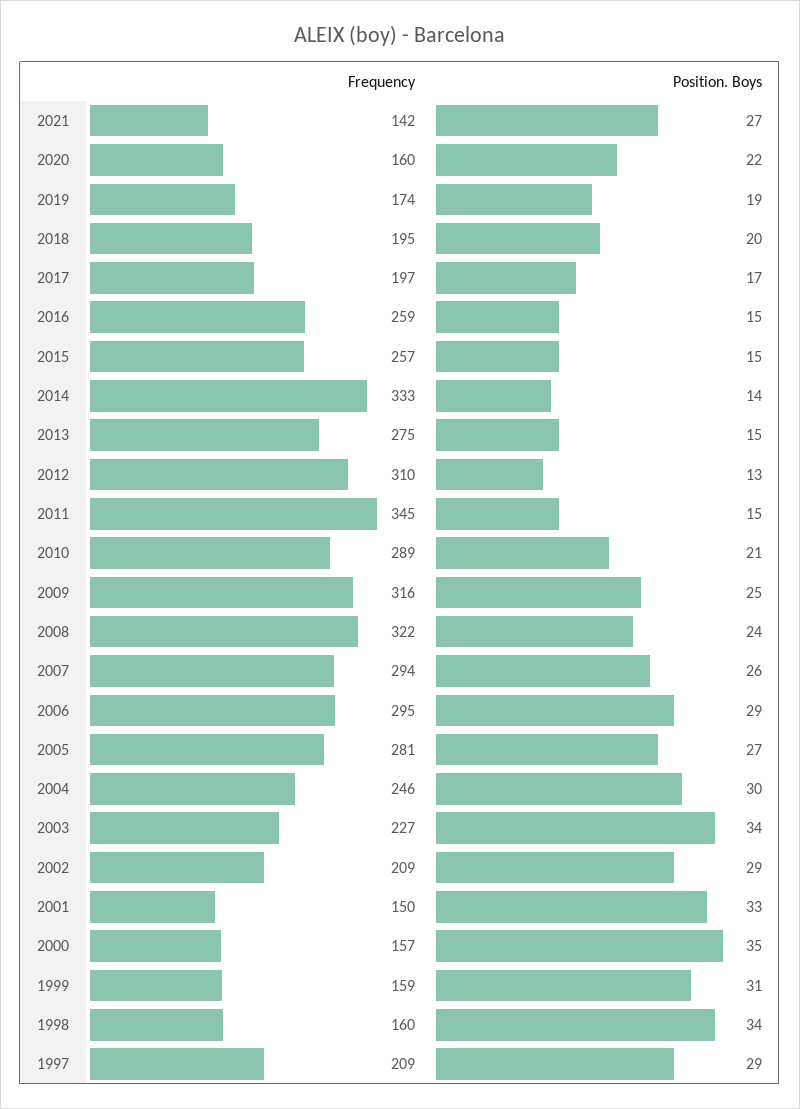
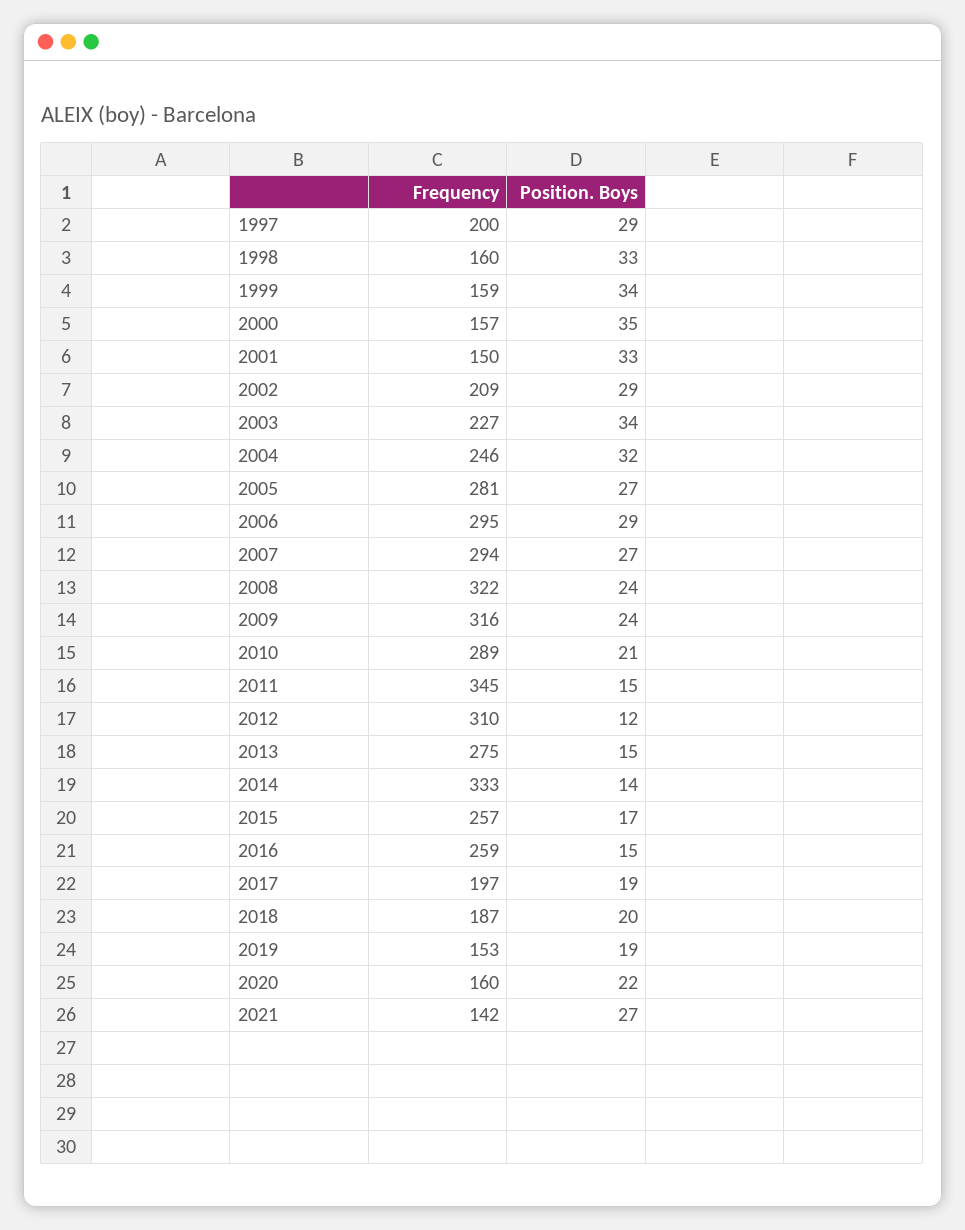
Frequency, 2019: 174 -> 153
Frequency, 2018: 195 -> 187
Position. Boys, 2017: 17 -> 19
Position. Boys, 2015: 15 -> 17
Position. Boys, 2012: 13 -> 12
Position. Boys, 2009: 25 -> 24
Position. Boys, 2007: 26 -> 27
Position. Boys, 2004: 30 -> 32
Position. Boys, 1999: 31 -> 34
Position. Boys, 1998: 34 -> 33
Frequency, 1997: 209 -> 200

